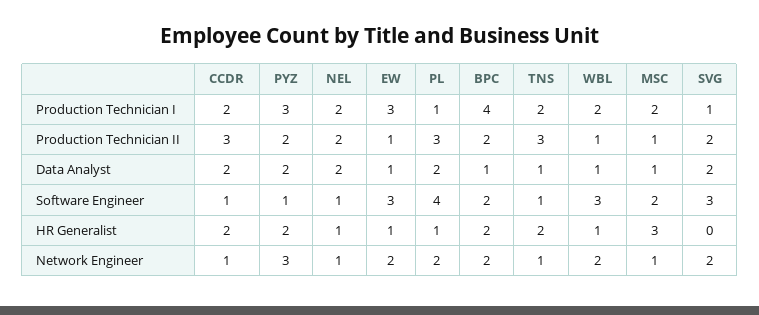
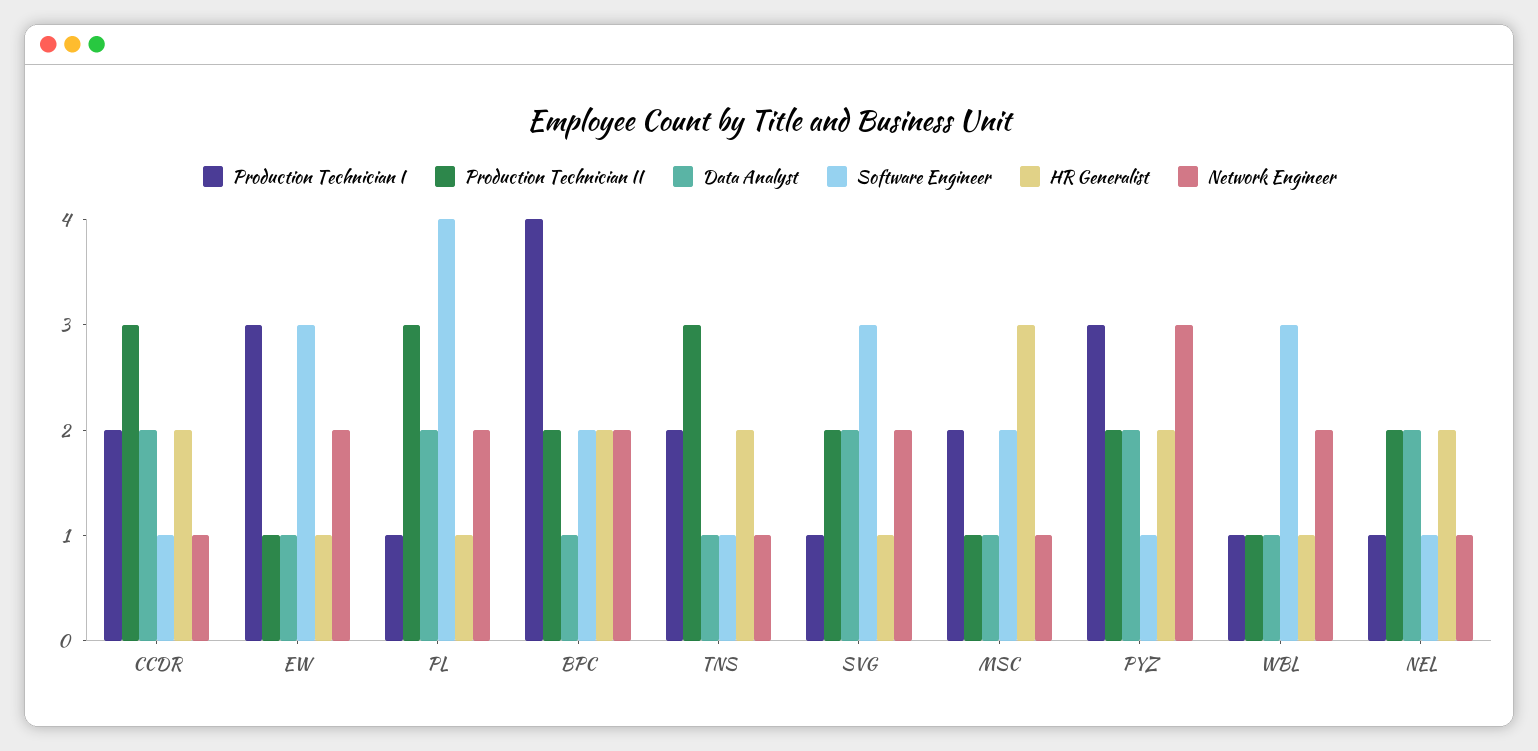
Production Technician I, NEL: 2 -> 1
Production Technician I, WBL: 2 -> 1
HR Generalist, NEL: 1 -> 2
HR Generalist, SVG: 0 -> 1

